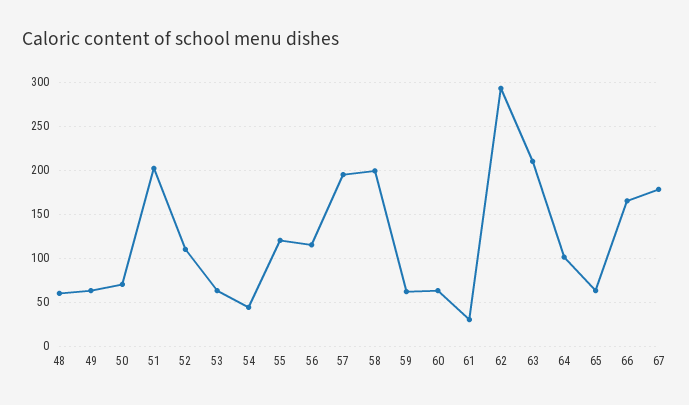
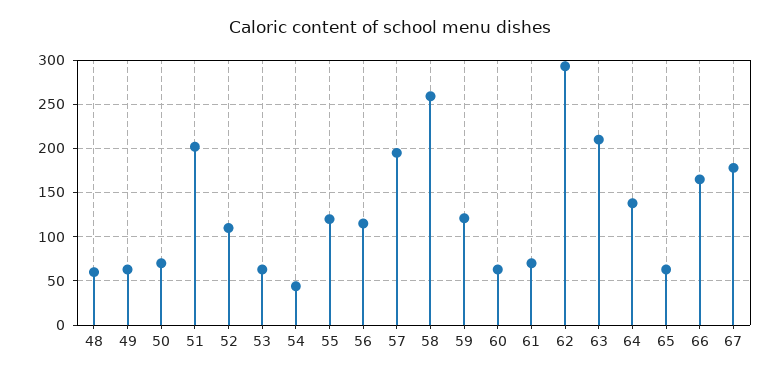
58: 200 -> 260
59: 60 -> 120
61: 30 -> 70
64: 100 -> 140

